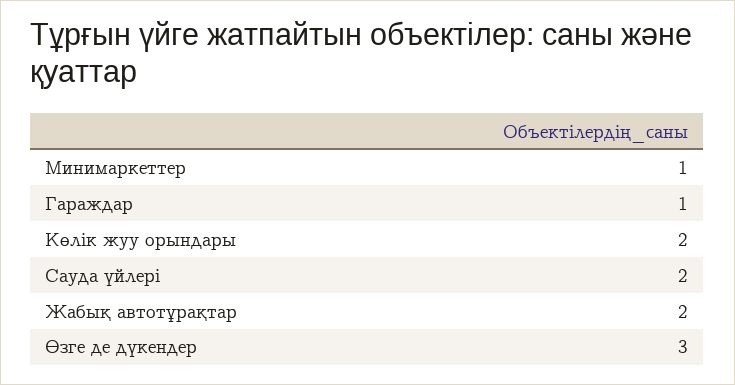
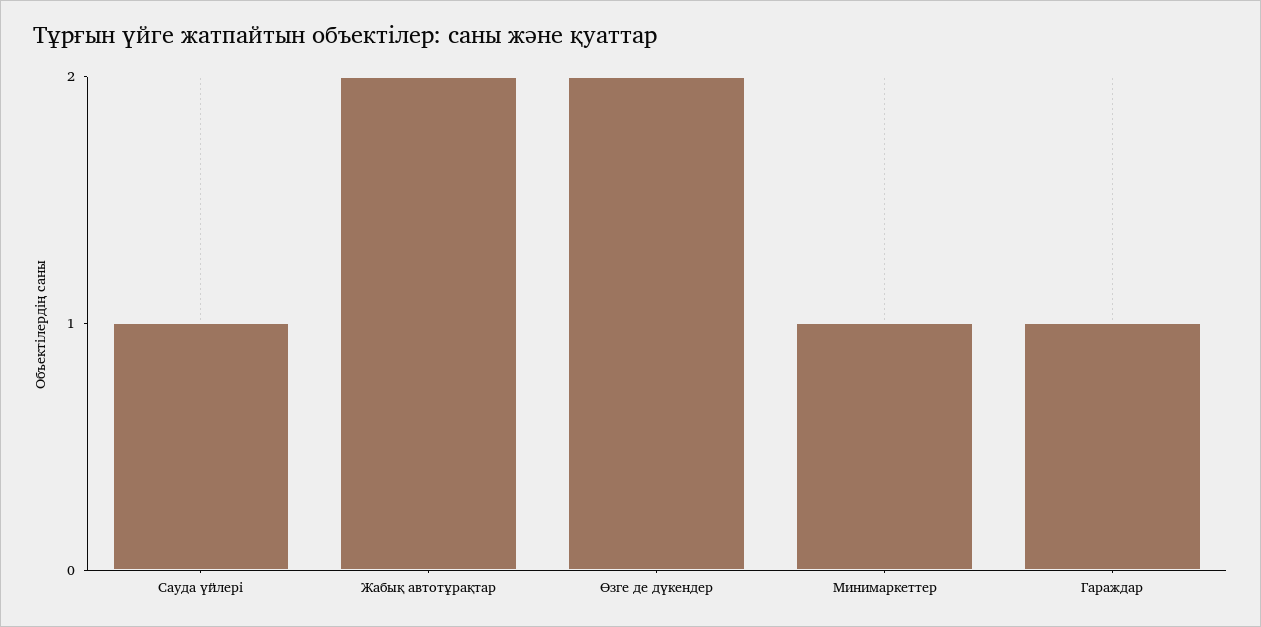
Көлік жуу орындары: 2 -> none
Сауда үйлері: 2 -> 1
Өзге де дүкендер: 3 -> 2

